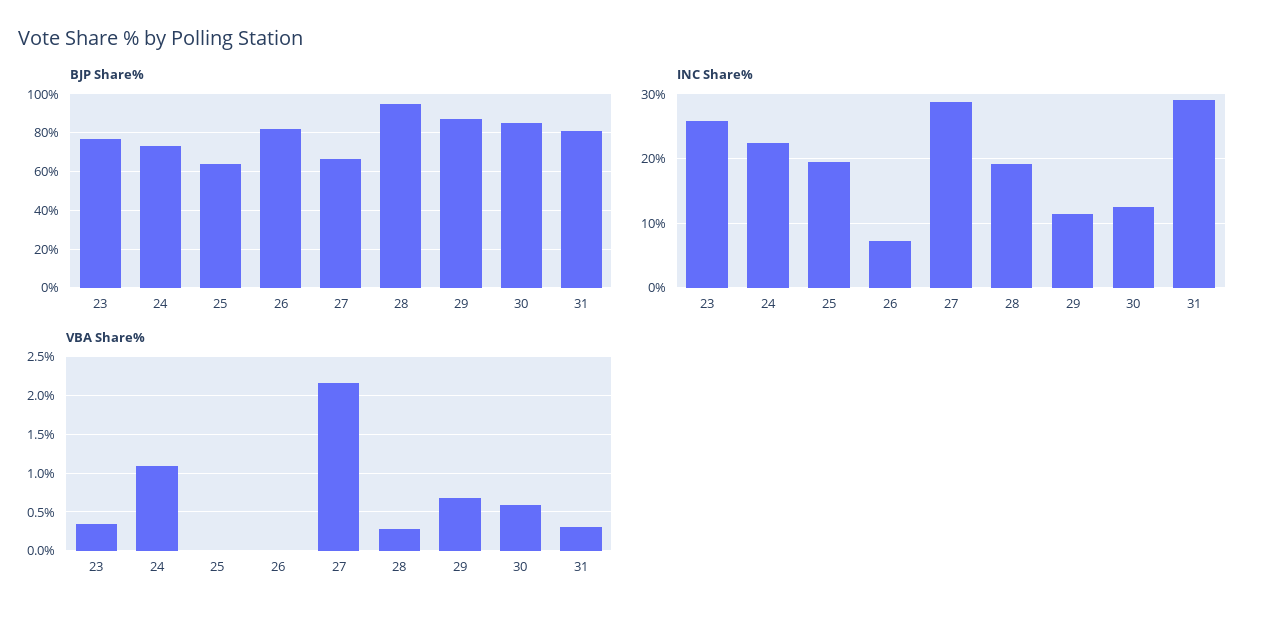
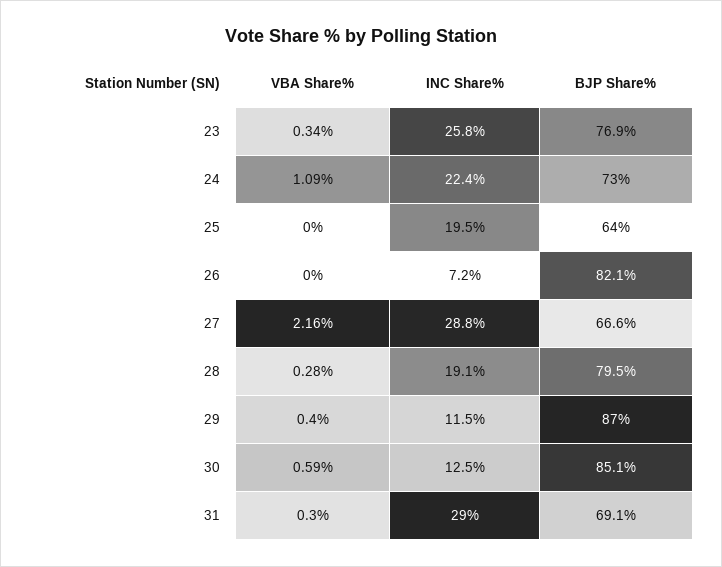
BJP Share%, 28: 95 -> 79.5
BJP Share%, 31: 80 -> 69.1
VBA Share%, 29: 0.7 -> 0.4

